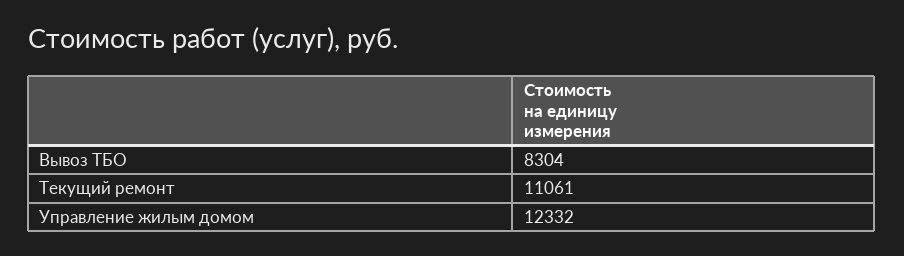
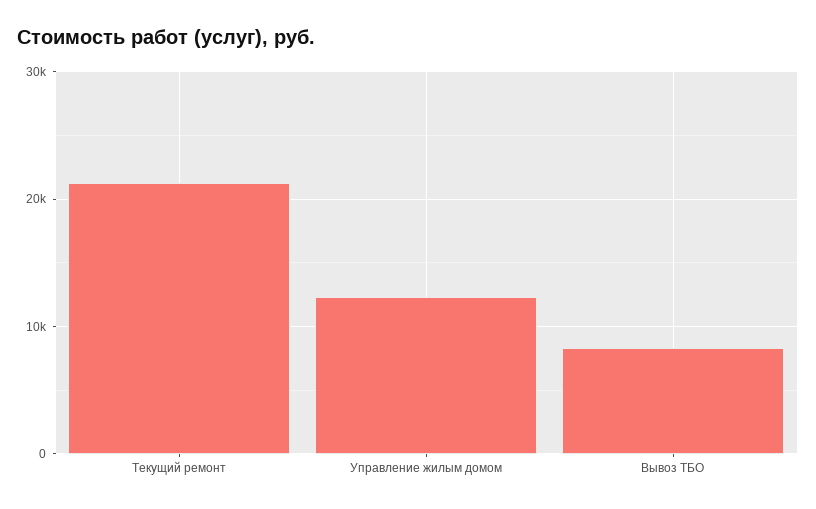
Текущий ремонт: 11061 -> 21000

